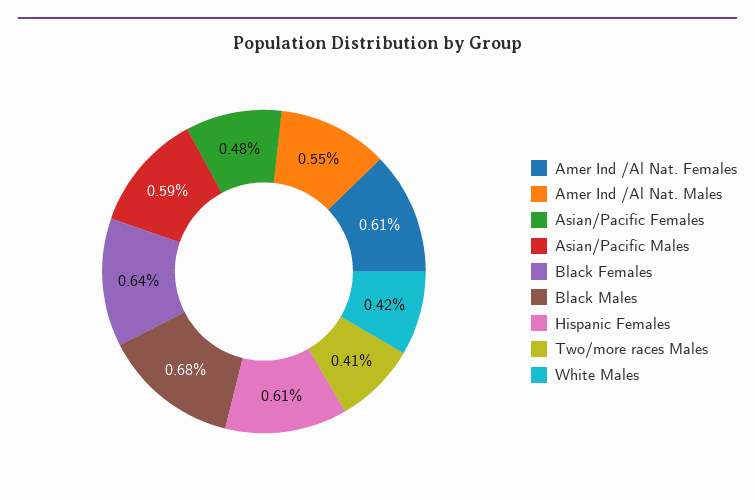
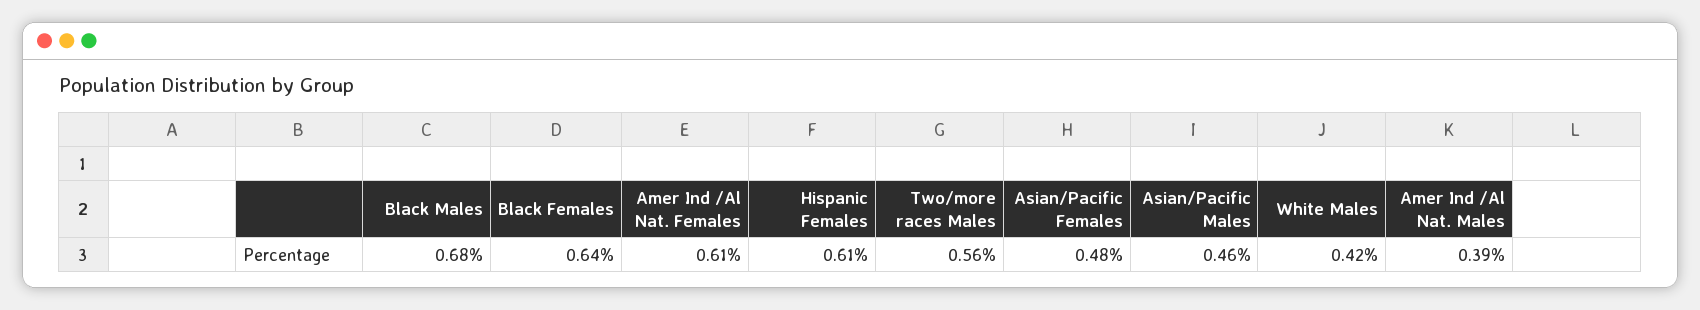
Amer Ind /Al Nat. Males: 0.55 -> 0.39
Asian/Pacific Males: 0.59 -> 0.46
Two/more races Males: 0.41 -> 0.56

